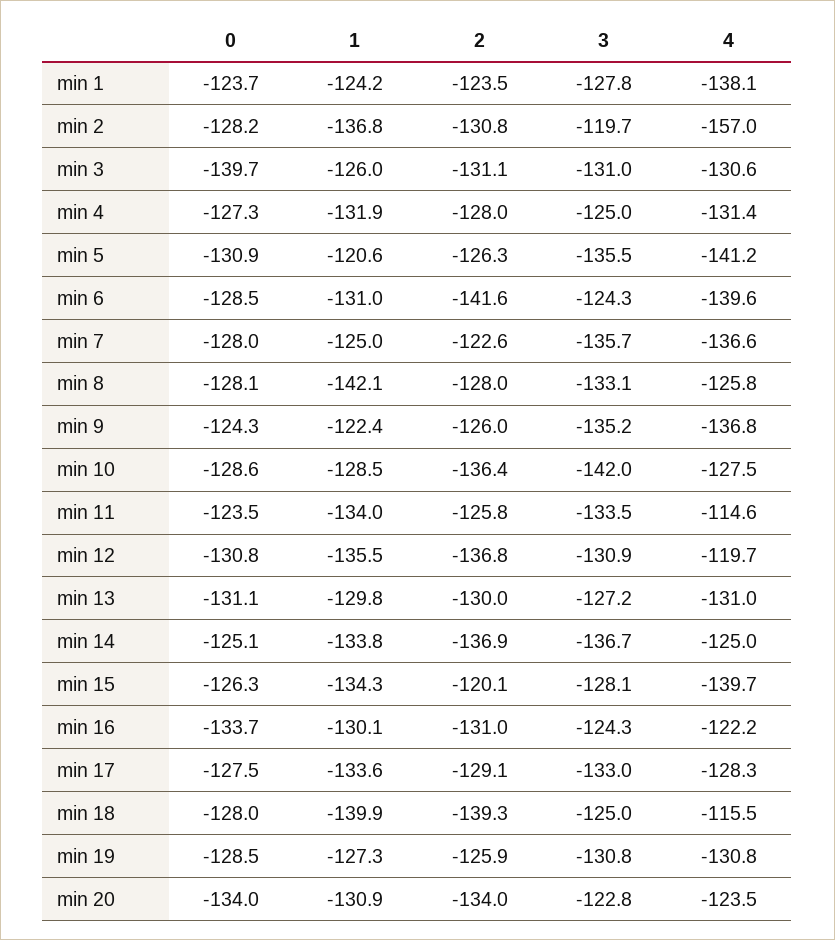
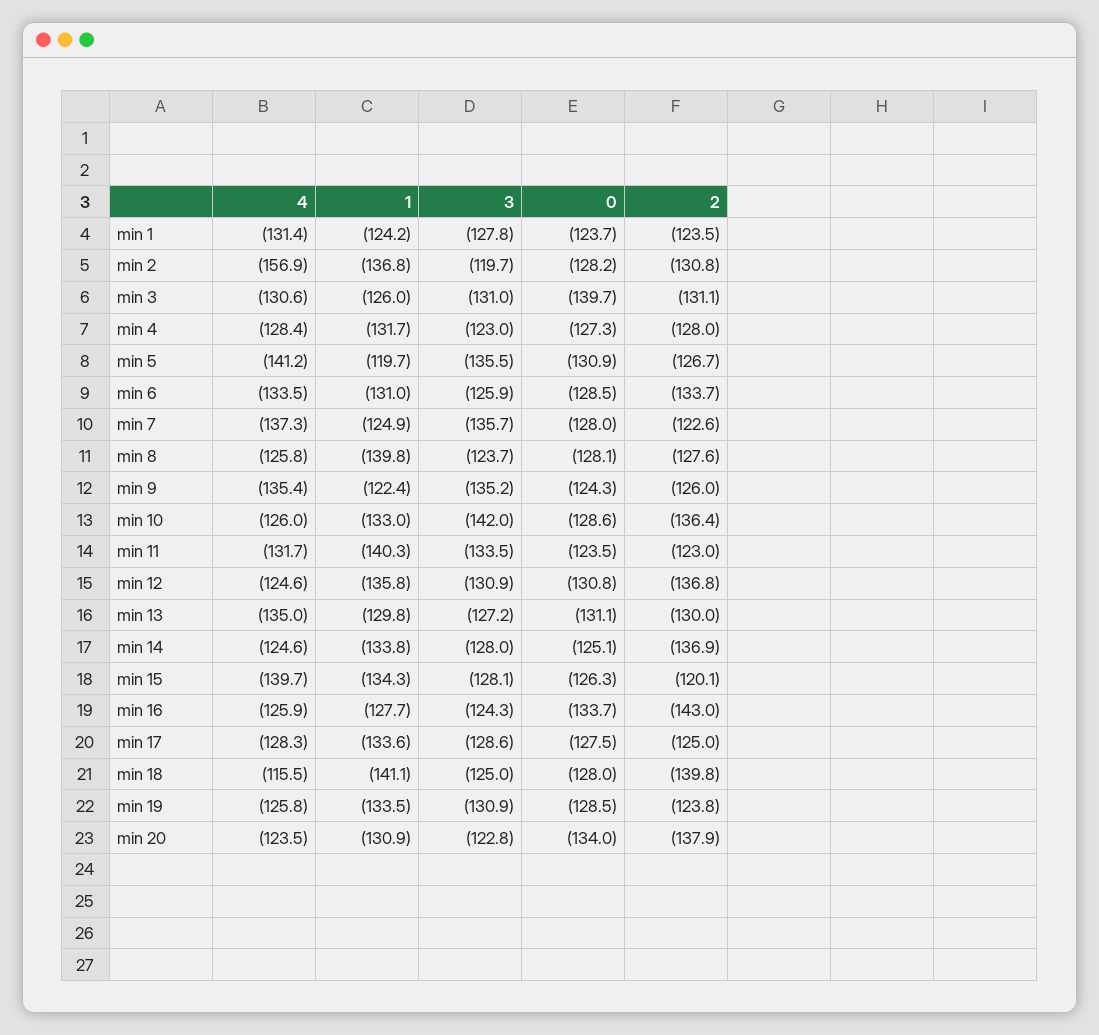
4, min 1: -138.1 -> -131.4
4, min 2: -157 -> -156.9
1, min 4: -131.9 -> -131.7
3, min 4: -125 -> -123
4, min 4: -131.4 -> -128.4
1, min 5: -120.6 -> -119.7
2, min 5: -126.3 -> -126.7
2, min 6: -141.6 -> -133.7
3, min 6: -124.3 -> -125.9
4, min 6: -139.6 -> -133.5
1, min 7: -125 -> -124.9
4, min 7: -136.6 -> -137.3
1, min 8: -142.1 -> -139.8
2, min 8: -128 -> -127.6
3, min 8: -133.1 -> -123.7
4, min 9: -136.8 -> -135.4
1, min 10: -128.5 -> -133
4, min 10: -127.5 -> -126
1, min 11: -134 -> -140.3
2, min 11: -125.8 -> -123
4, min 11: -114.6 -> -131.7
1, min 12: -135.5 -> -135.8
4, min 12: -119.7 -> -124.6
4, min 13: -131 -> -135
3, min 14: -136.7 -> -128
4, min 14: -125 -> -124.6
1, min 16: -130.1 -> -127.7
2, min 16: -131 -> -143
4, min 16: -122.2 -> -125.9
2, min 17: -129.1 -> -125
3, min 17: -133 -> -128.6
1, min 18: -139.9 -> -141.1
2, min 18: -139.3 -> -139.8
1, min 19: -127.3 -> -133.5
2, min 19: -125.9 -> -123.8
3, min 19: -130.8 -> -130.9
4, min 19: -130.8 -> -125.8
2, min 20: -134 -> -137.9

